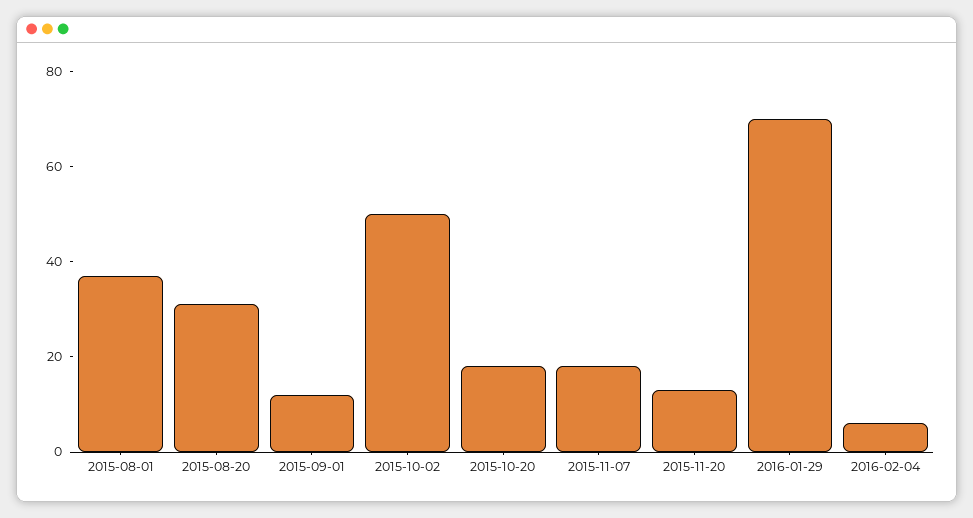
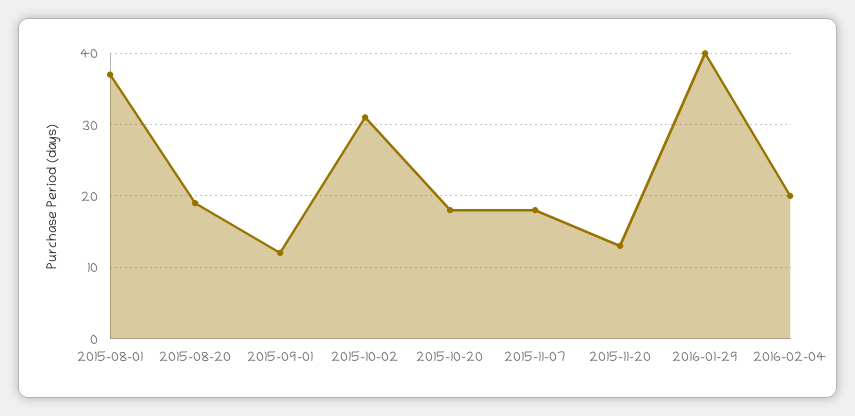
2015-08-20: 30 -> 19
2015-10-02: 50 -> 31
2016-01-29: 70 -> 40
2016-02-04: 5 -> 20

